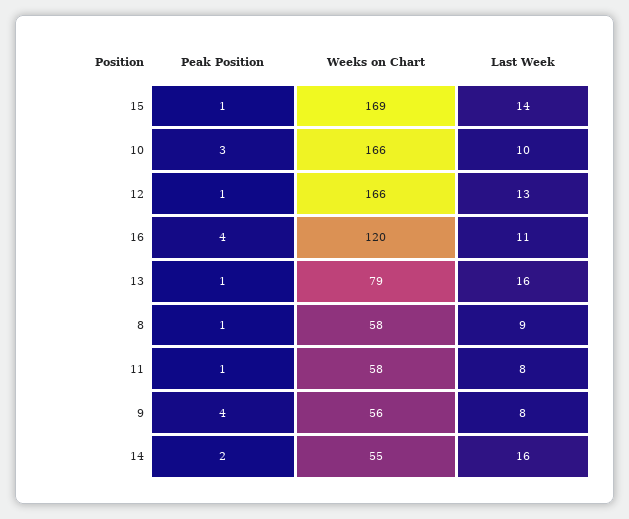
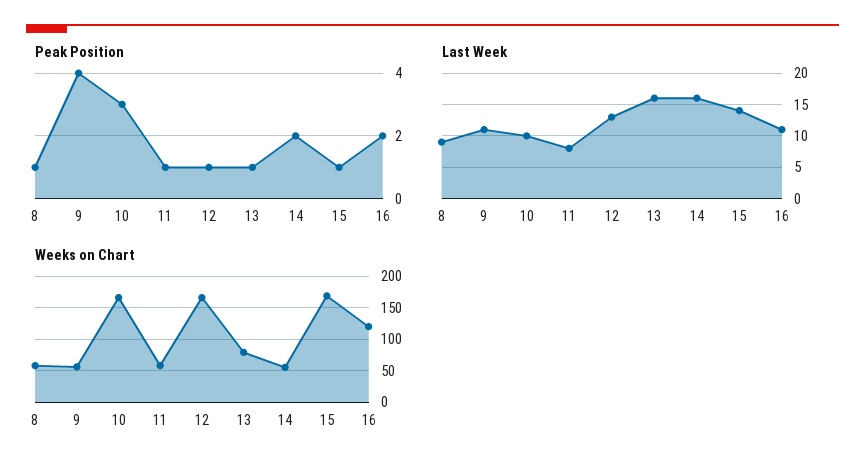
Peak Position, 16: 4 -> 2
Last Week, 9: 8 -> 11

